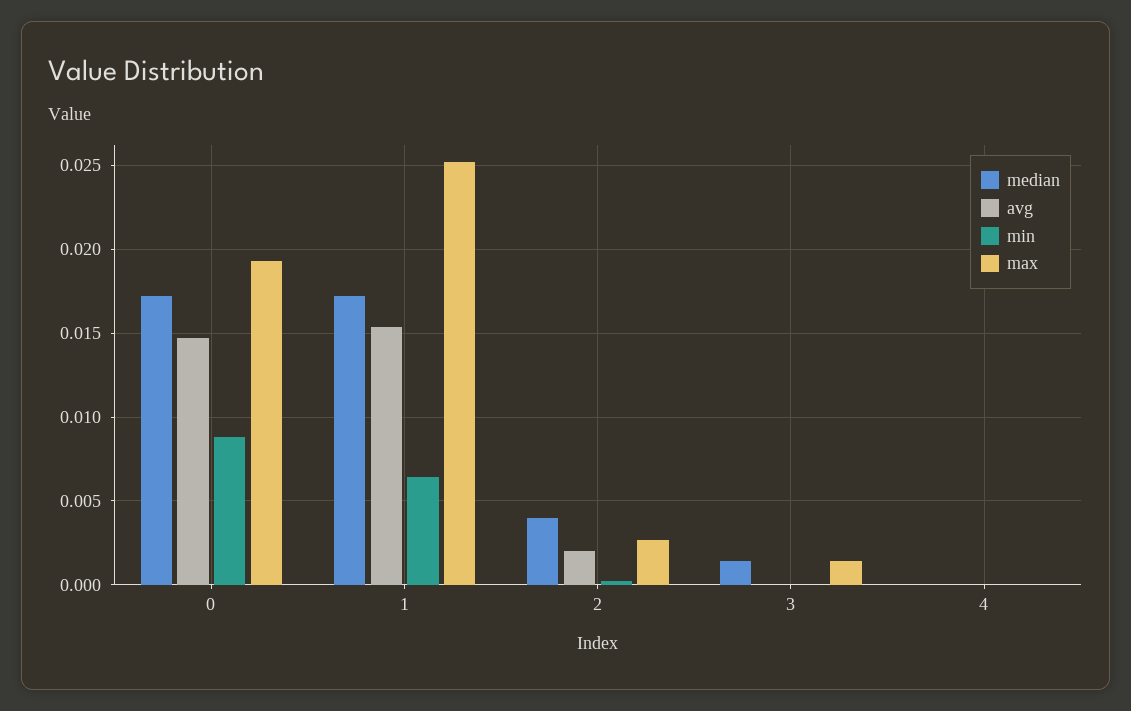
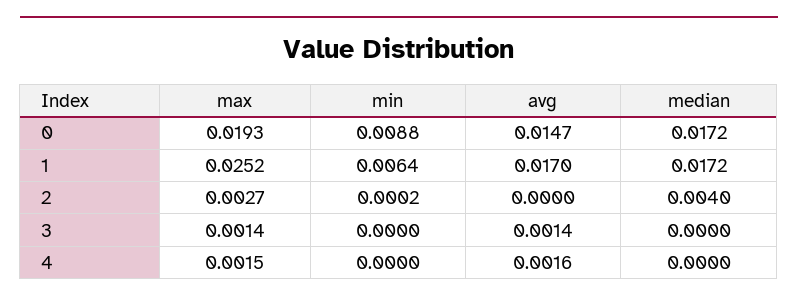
avg, 1: 0.0155 -> 0.017
avg, 2: 0.002 -> 0
median, 3: 0.0015 -> 0
avg, 3: 0 -> 0.0014
avg, 4: 0 -> 0.0016
max, 4: 0 -> 0.0015

